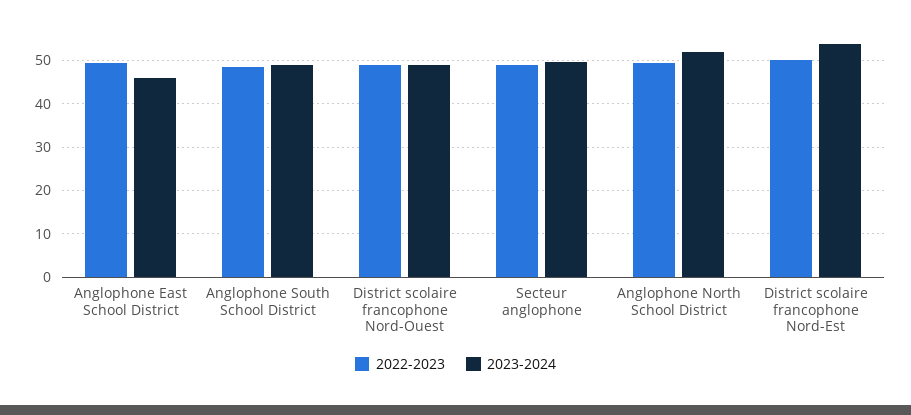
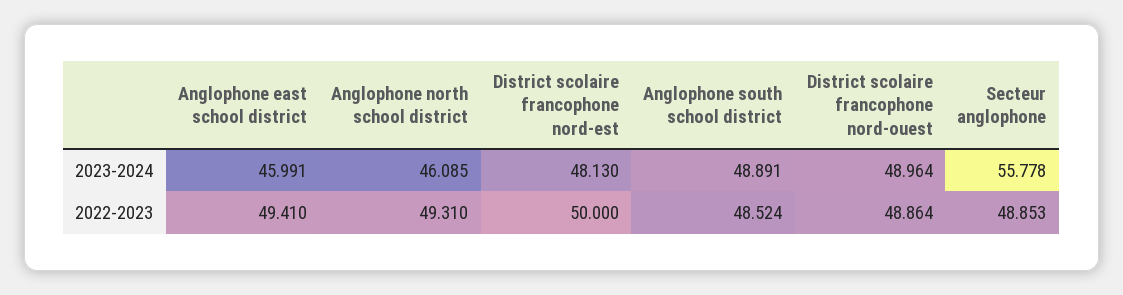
2023-2024, Secteur anglophone: 50 -> 55.778
2023-2024, Anglophone North School District: 52 -> 46.085
2023-2024, District scolaire francophone Nord-Est: 54 -> 48.13

